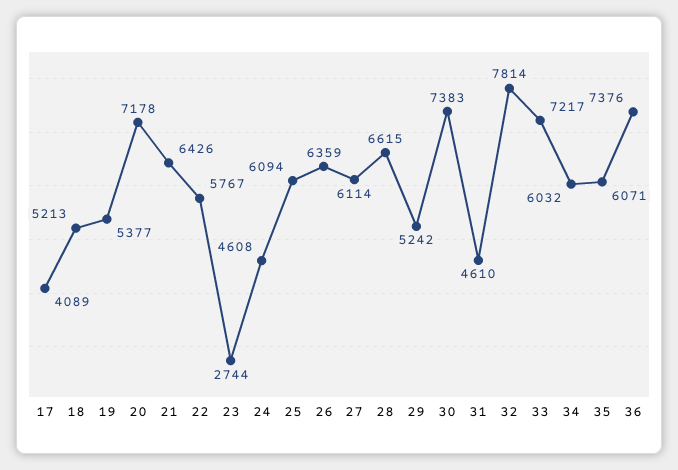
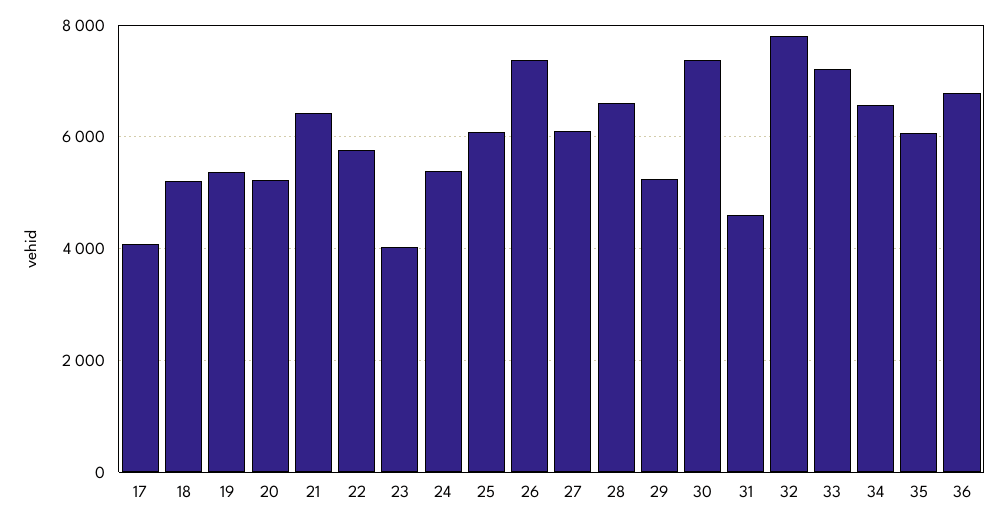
20: 7178 -> 5200
23: 2744 -> 4000
24: 4608 -> 5400
26: 6359 -> 7400
34: 6032 -> 6600
36: 7376 -> 6800

